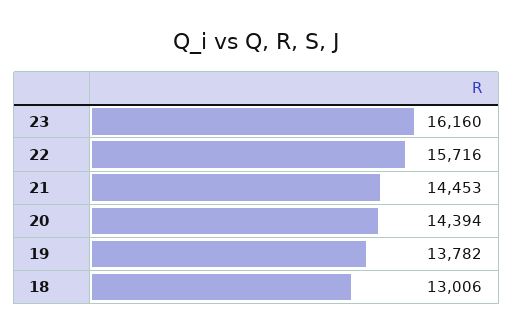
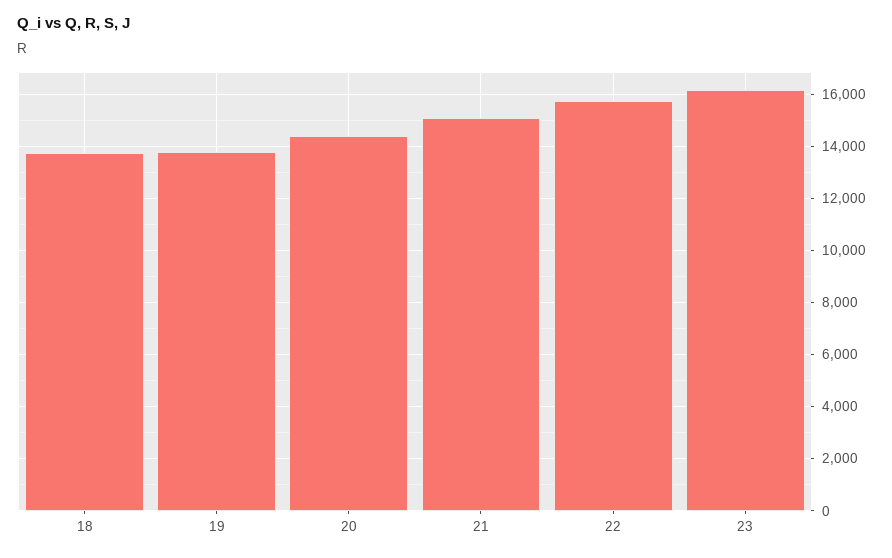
21: 14453 -> 15000
18: 13006 -> 13750

